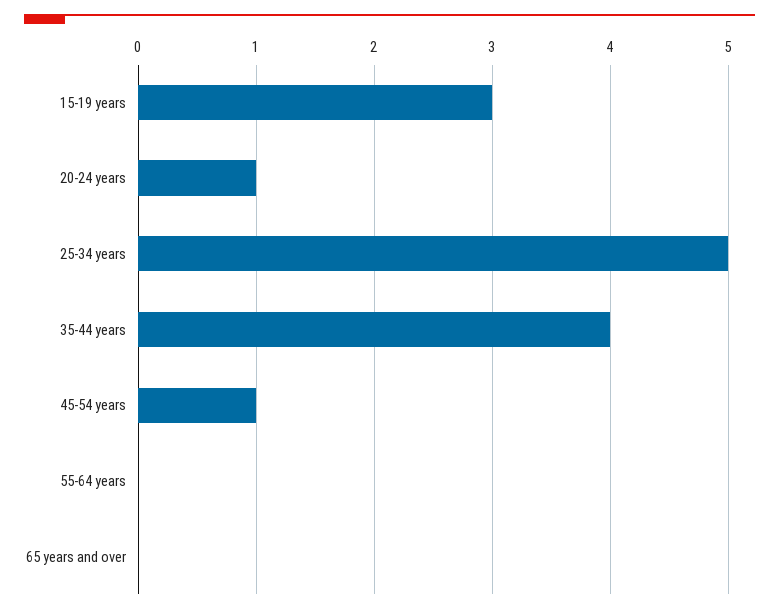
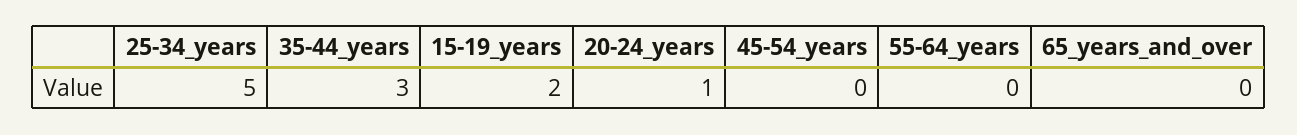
15-19 years: 3 -> 2
35-44 years: 4 -> 3
45-54 years: 1 -> 0

